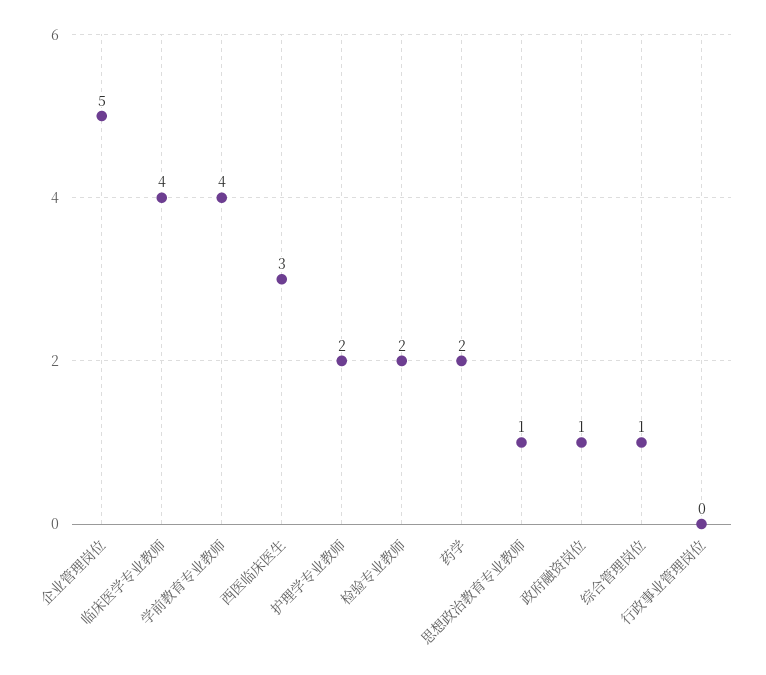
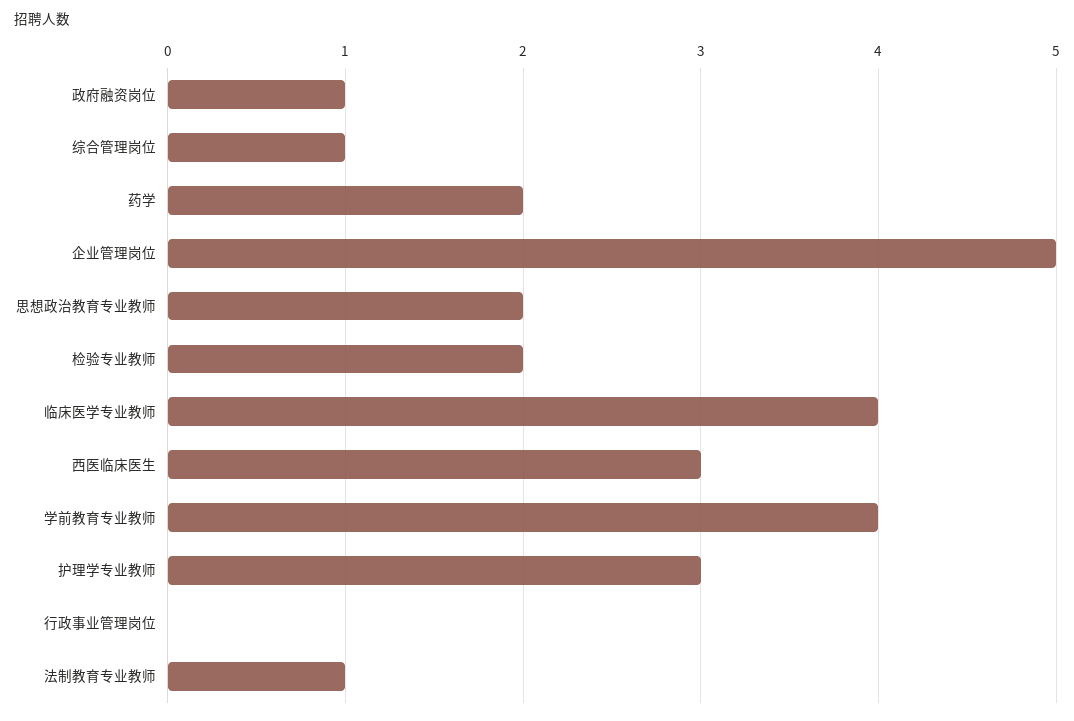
护理学专业教师: 2 -> 3
思想政治教育专业教师: 1 -> 2
法制教育专业教师: none -> 1

